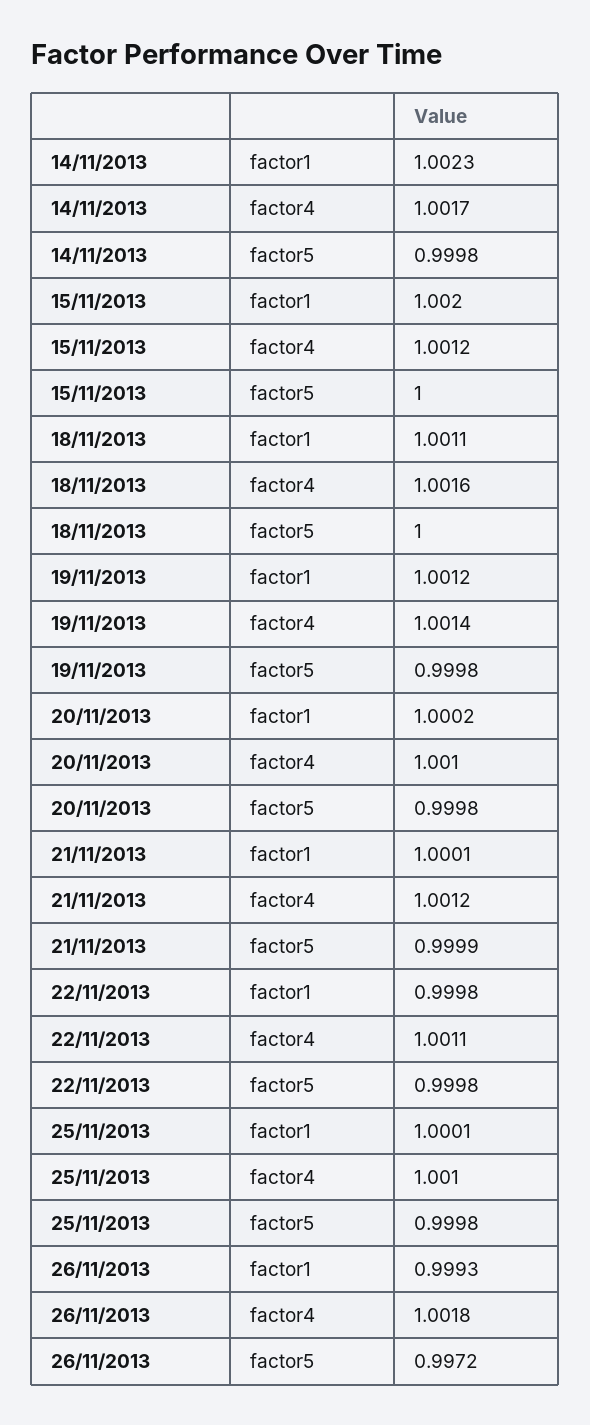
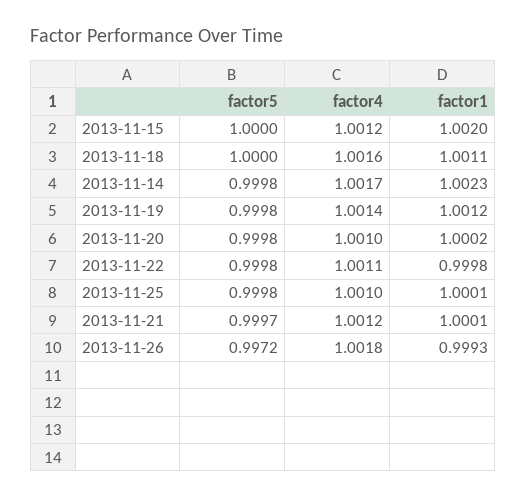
21/11/2013, factor5: 0.9999 -> 0.9997

